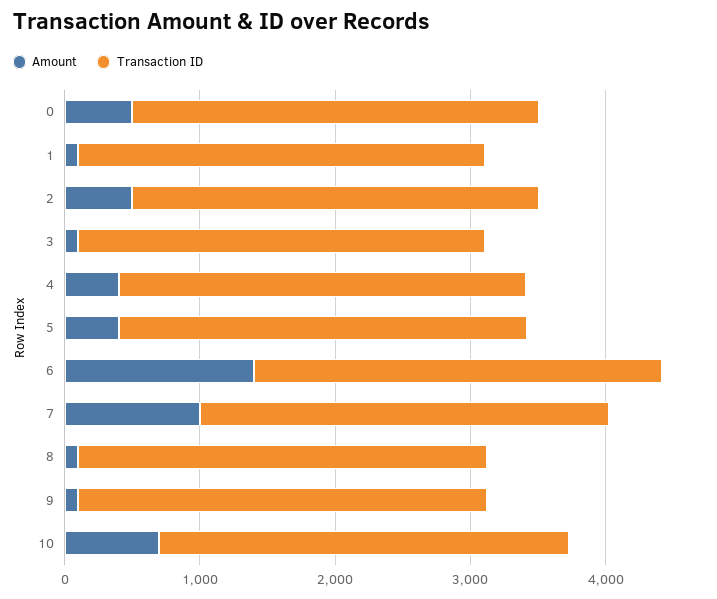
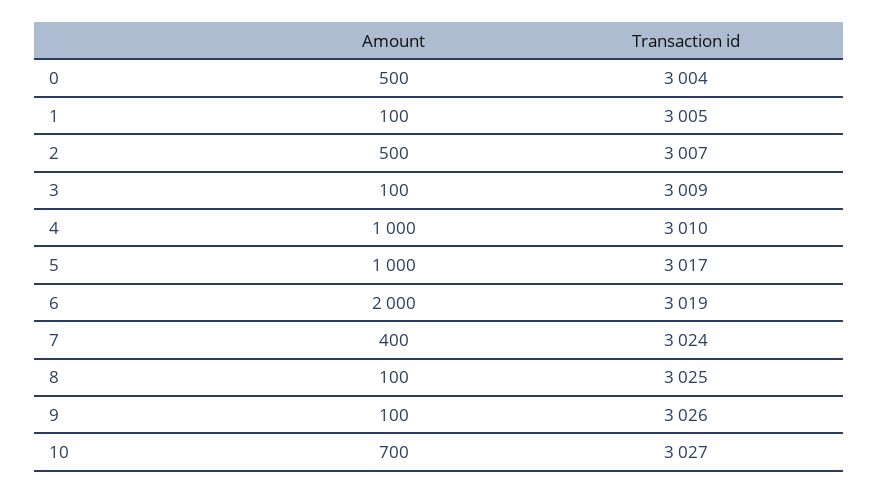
Amount, 4: 400 -> 1000
Amount, 5: 400 -> 1000
Amount, 6: 1400 -> 2000
Amount, 7: 1000 -> 400

